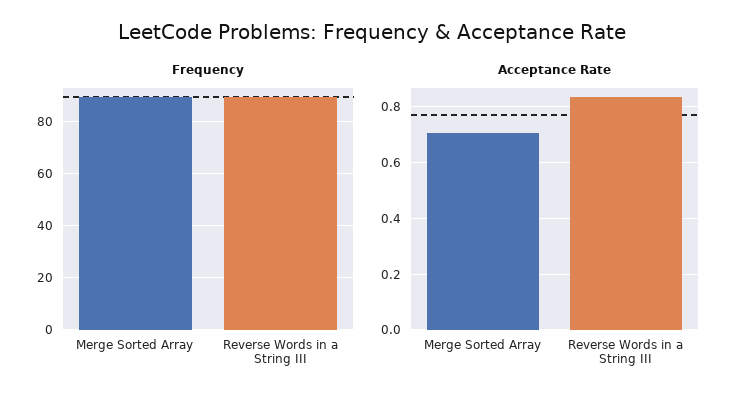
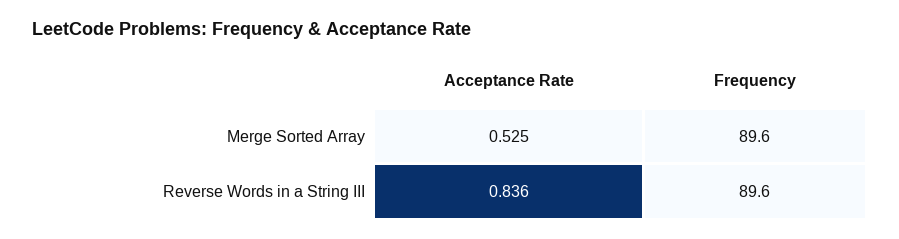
Acceptance Rate, Merge Sorted Array: 0.7 -> 0.525

